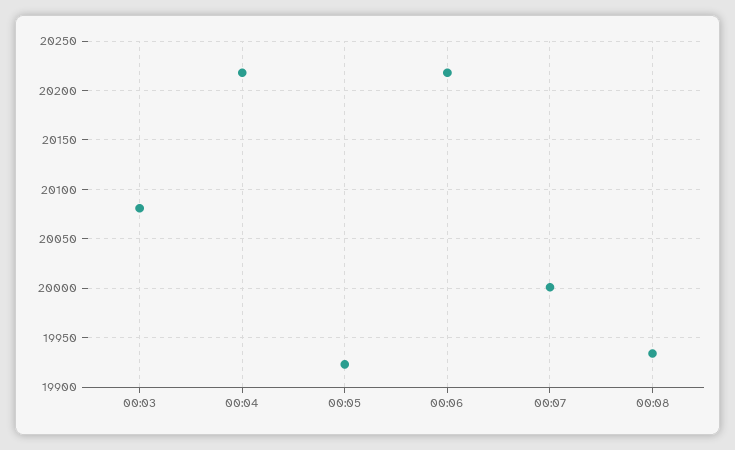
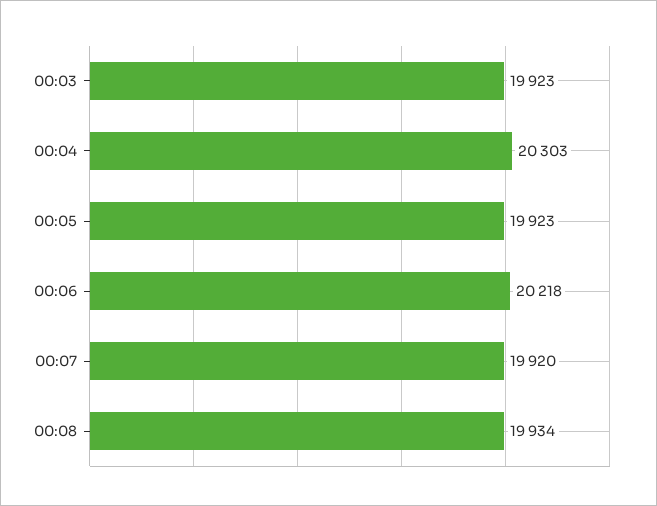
00:03: 20080 -> 19923
00:04: 20220 -> 20303
00:07: 20000 -> 19920

